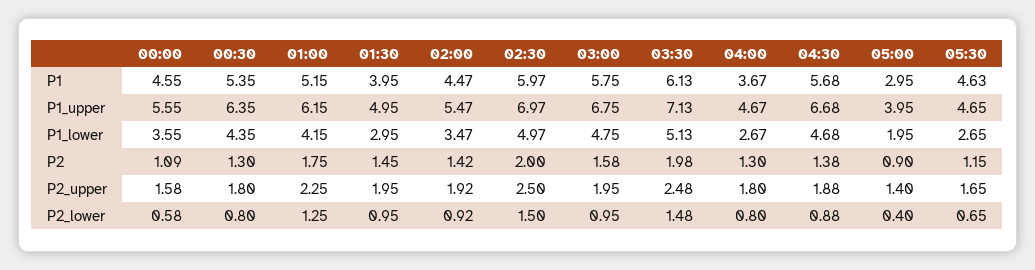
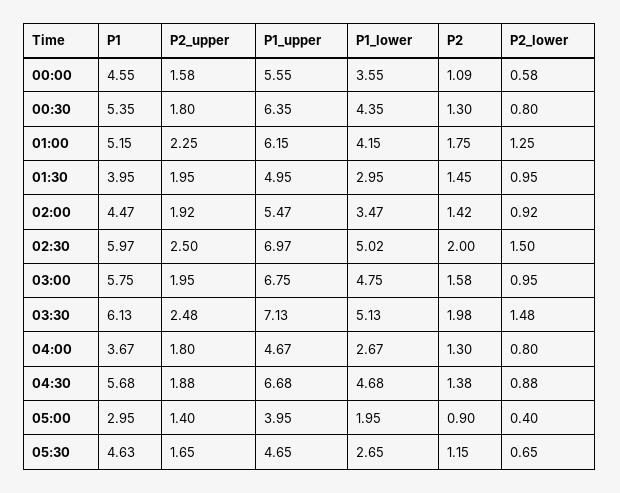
02:30, P1_lower: 4.97 -> 5.02

